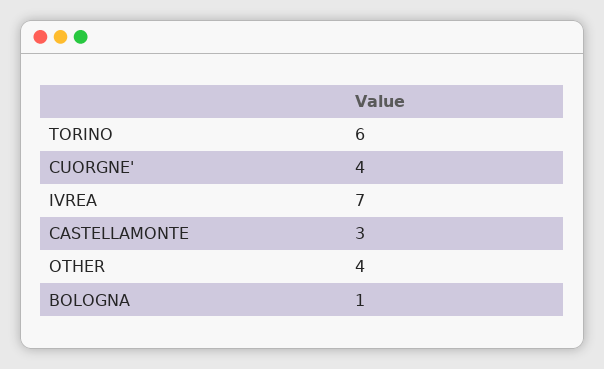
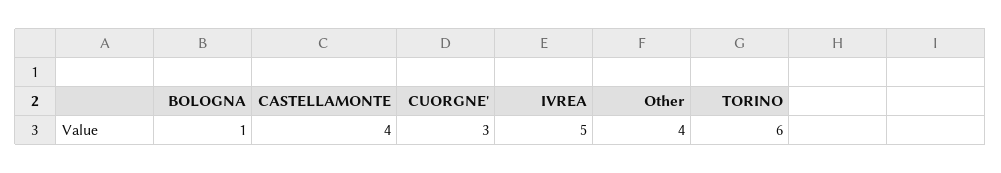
CUORGNE': 4 -> 3
IVREA: 7 -> 5
CASTELLAMONTE: 3 -> 4

